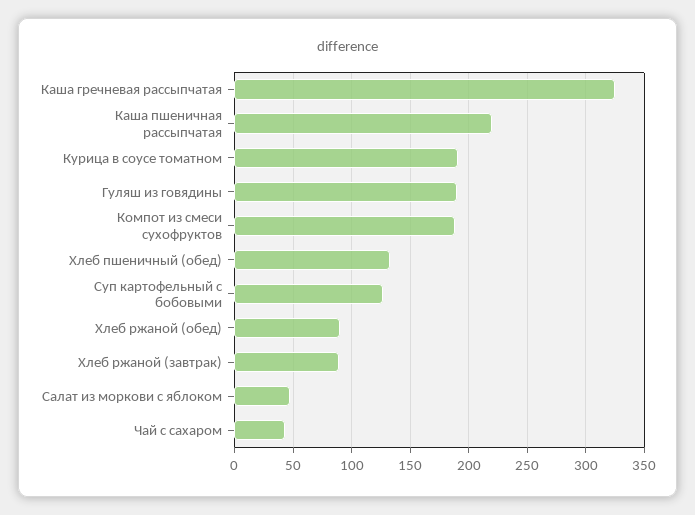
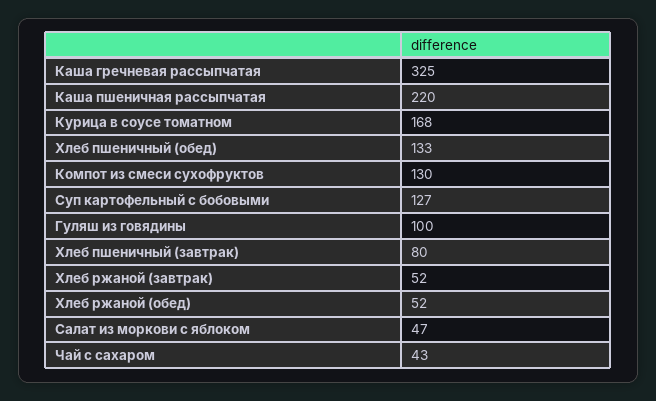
Курица в соусе томатном: 190 -> 168
Гуляш из говядины: 190 -> 100
Компот из смеси сухофруктов: 190 -> 130
Хлеб ржаной (обед): 90 -> 52
Хлеб ржаной (завтрак): 90 -> 52
Хлеб пшеничный (завтрак): none -> 80

